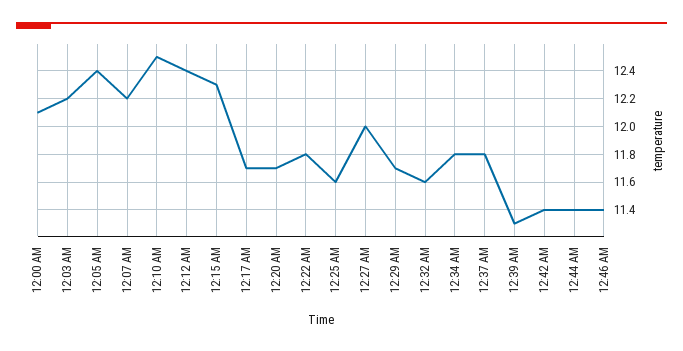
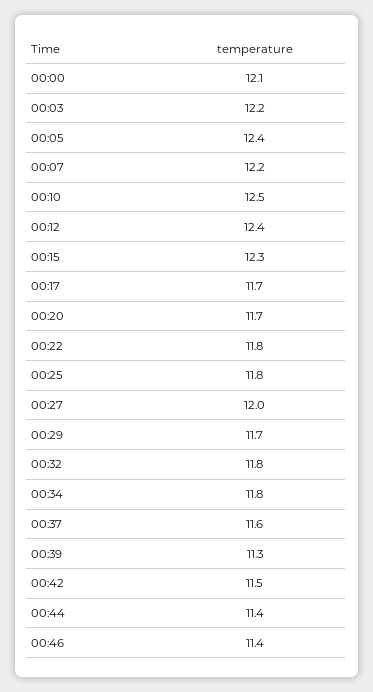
12:25 AM: 11.6 -> 11.8
12:32 AM: 11.6 -> 11.8
12:37 AM: 11.8 -> 11.6
12:42 AM: 11.4 -> 11.5

